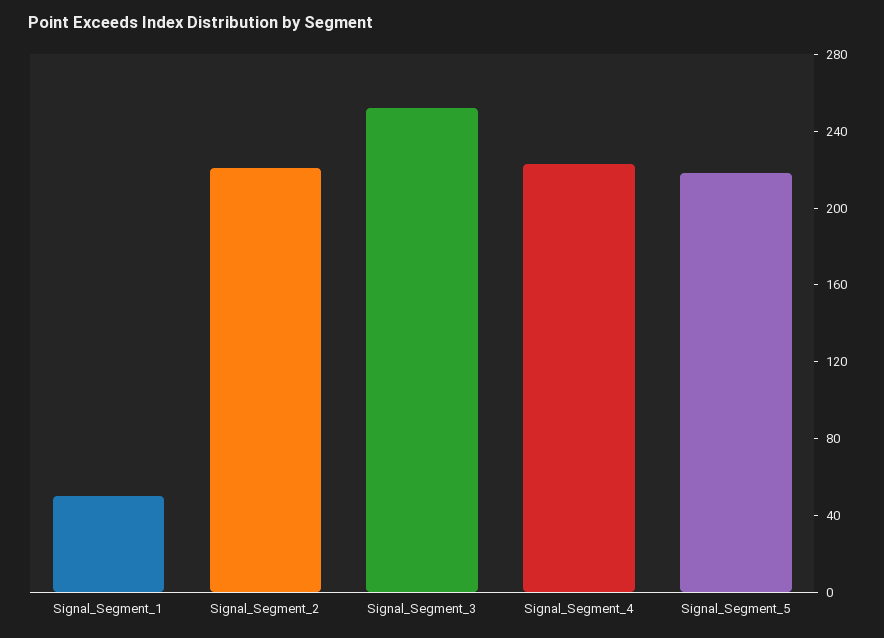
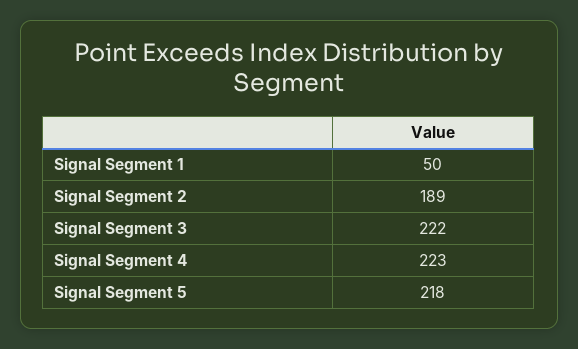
Signal_Segment_2: 220 -> 189
Signal_Segment_3: 250 -> 222

